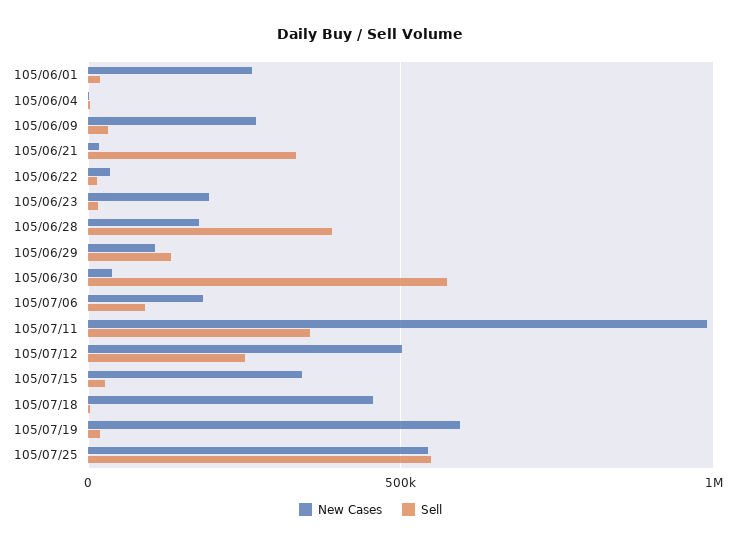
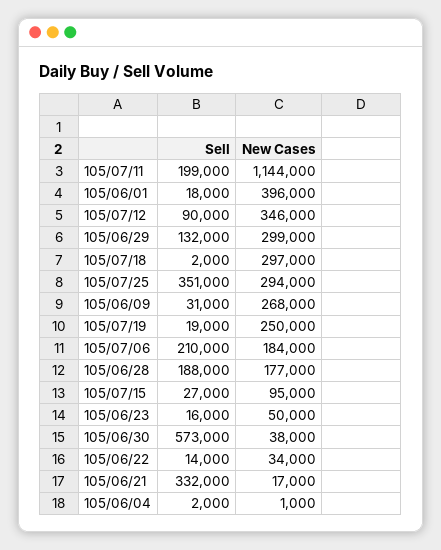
New Cases, 105/06/01: 250000 -> 396000
New Cases, 105/06/23: 200000 -> 50000
Sell, 105/06/28: 400000 -> 188000
New Cases, 105/06/29: 100000 -> 299000
Sell, 105/07/06: 100000 -> 210000
New Cases, 105/07/11: 1000000 -> 1144000
Sell, 105/07/11: 350000 -> 199000
New Cases, 105/07/12: 500000 -> 346000
Sell, 105/07/12: 250000 -> 90000
New Cases, 105/07/15: 350000 -> 95000
New Cases, 105/07/18: 450000 -> 297000
New Cases, 105/07/19: 600000 -> 250000
New Cases, 105/07/25: 550000 -> 294000
Sell, 105/07/25: 550000 -> 351000

